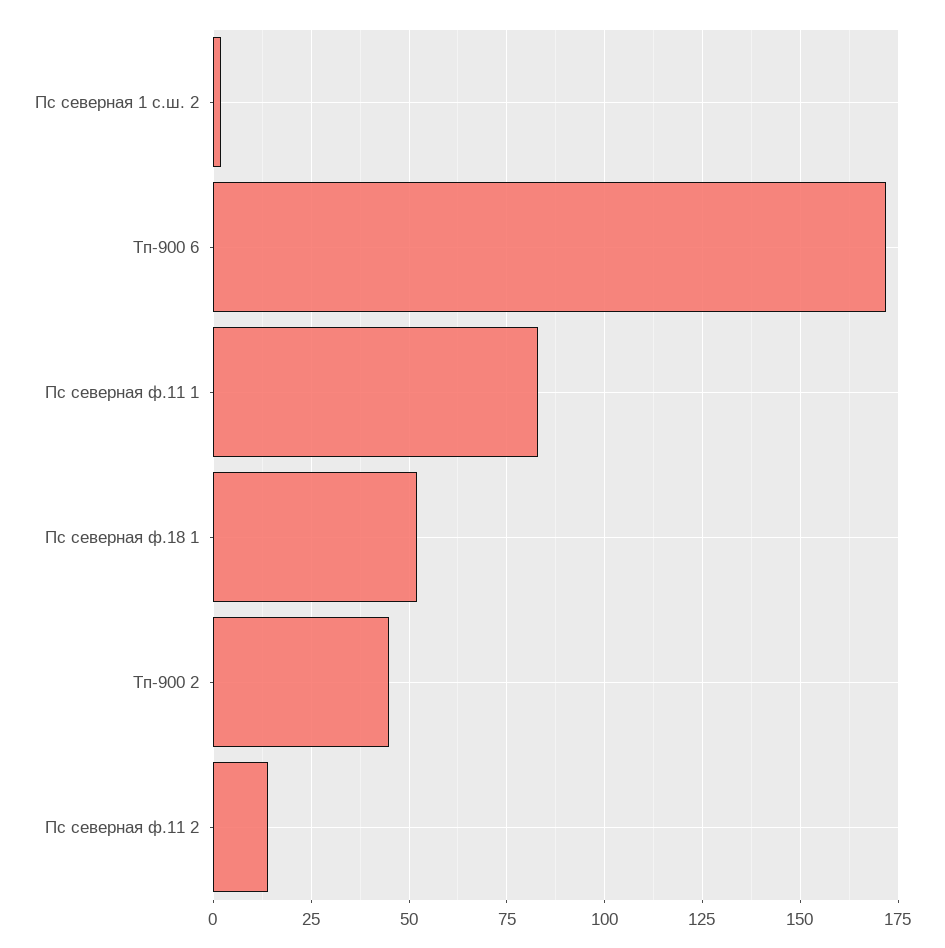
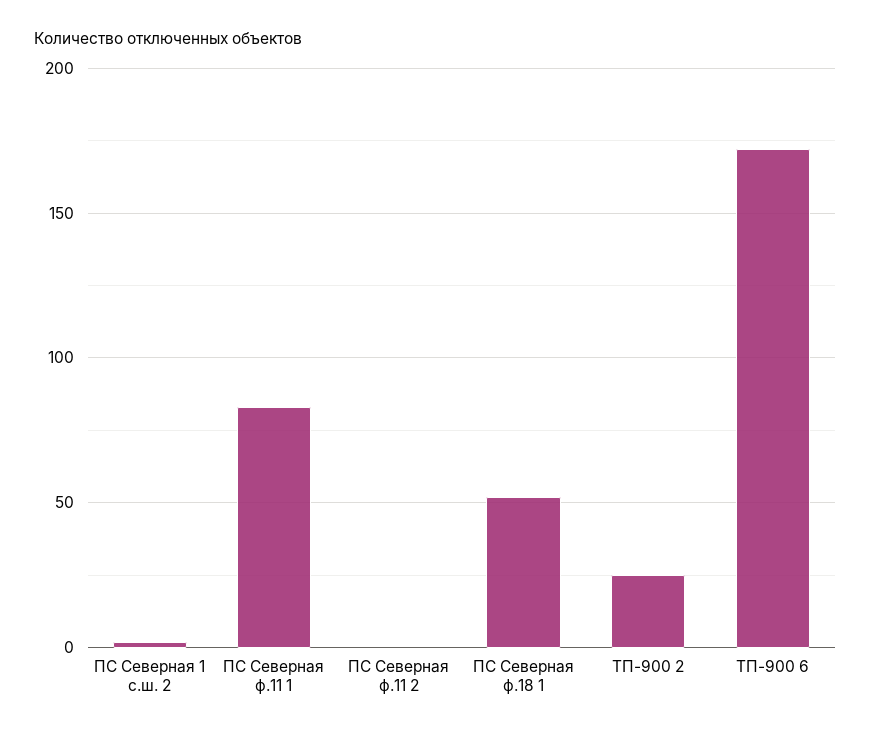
Тп-900 2: 45 -> 25
Пс северная ф.11 2: 15 -> 0

